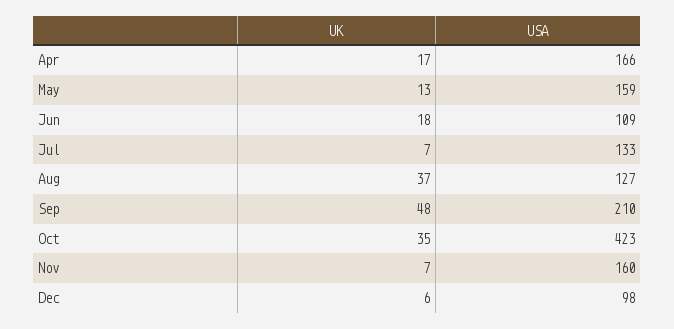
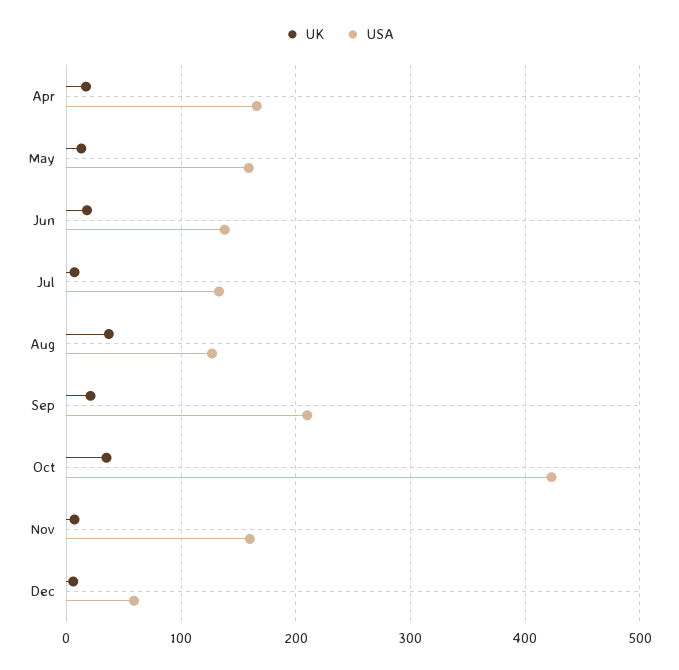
USA, Jun: 109 -> 140
UK, Sep: 48 -> 20
USA, Dec: 98 -> 60

